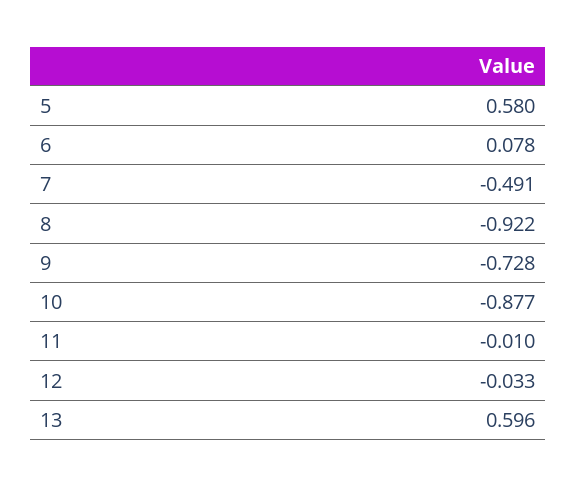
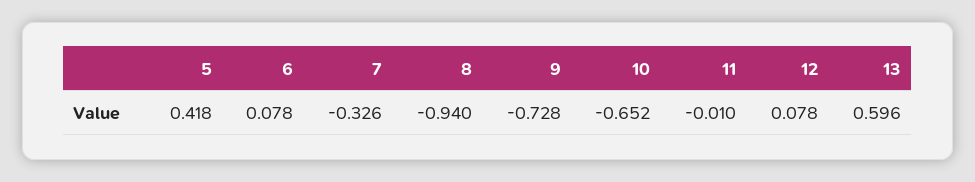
5: 0.58 -> 0.418
7: -0.491 -> -0.326
8: -0.922 -> -0.94
10: -0.877 -> -0.652
12: -0.033 -> 0.078

